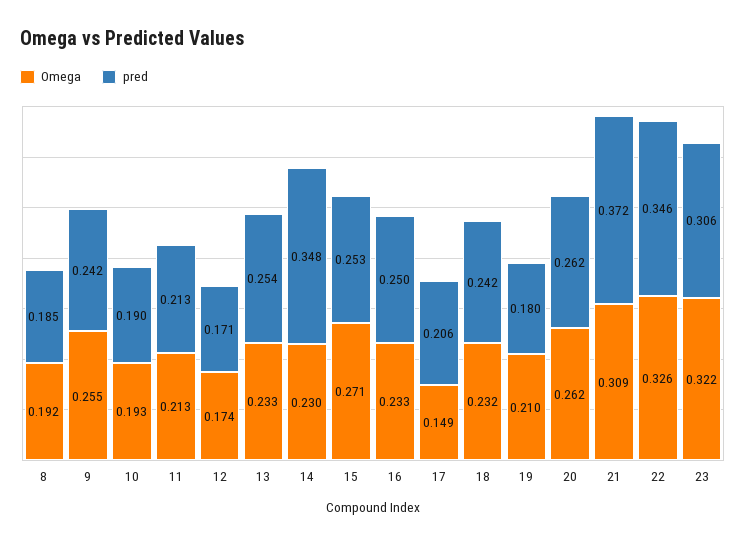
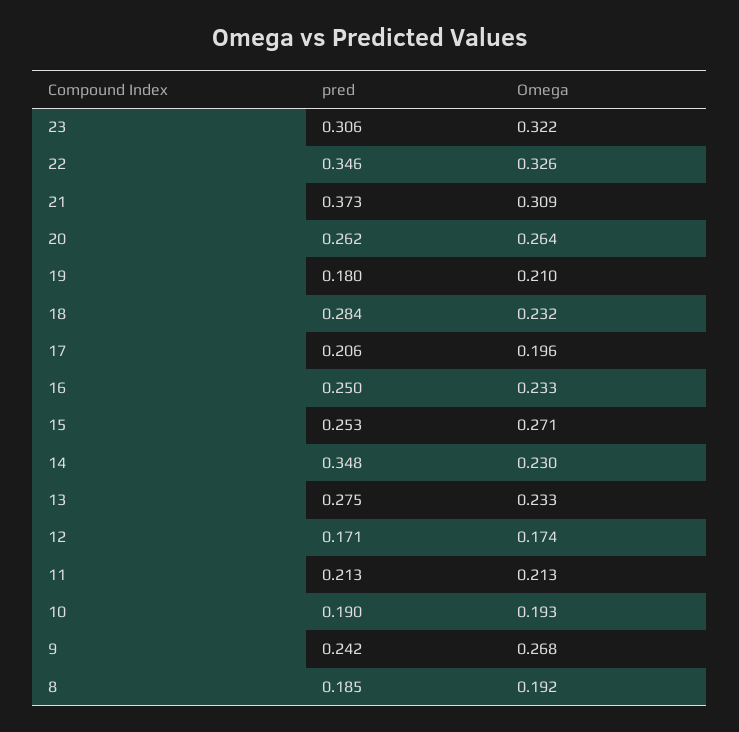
Omega, 9: 0.255 -> 0.268
pred, 13: 0.254 -> 0.275
Omega, 17: 0.149 -> 0.196
pred, 18: 0.242 -> 0.284
Omega, 20: 0.262 -> 0.264
pred, 21: 0.372 -> 0.373

